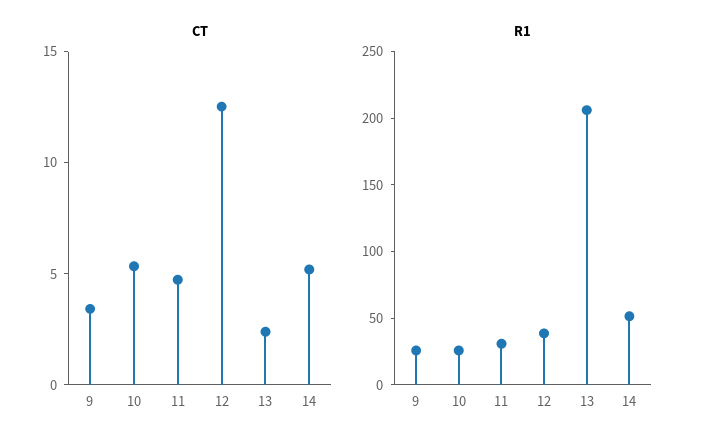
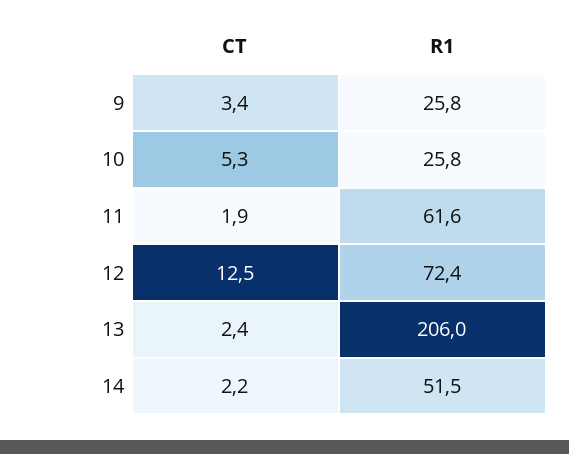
CT, 11: 5 -> 1.9
CT, 14: 5 -> 2.2
R1, 11: 30 -> 61.6
R1, 12: 40 -> 72.4

